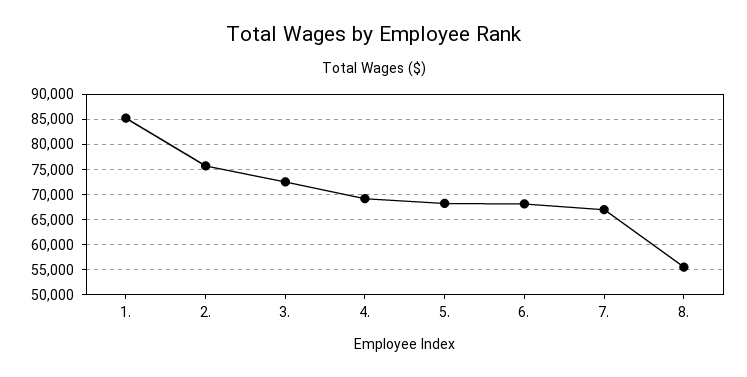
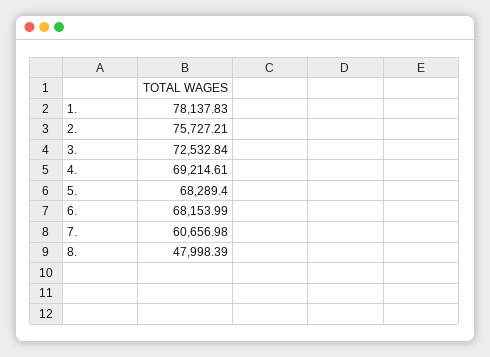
1.: 85000 -> 78137.83
7.: 67500 -> 60656.98
8.: 55000 -> 47998.39

